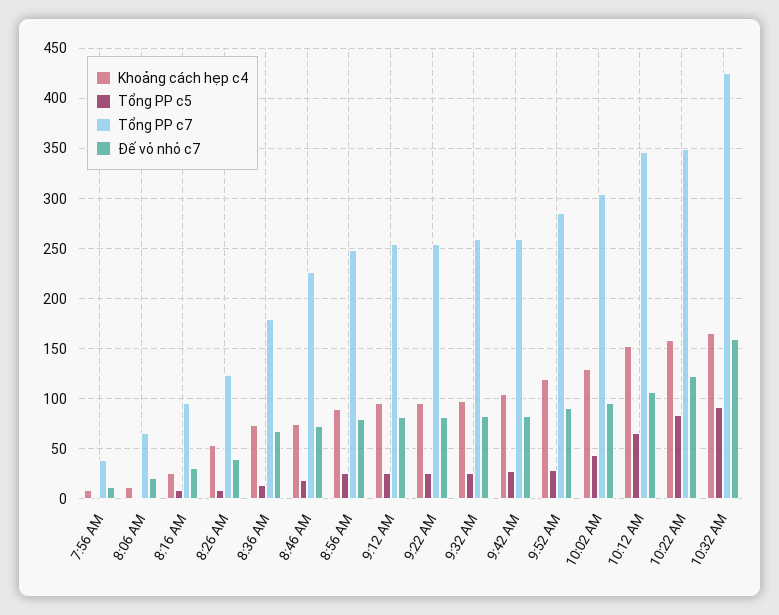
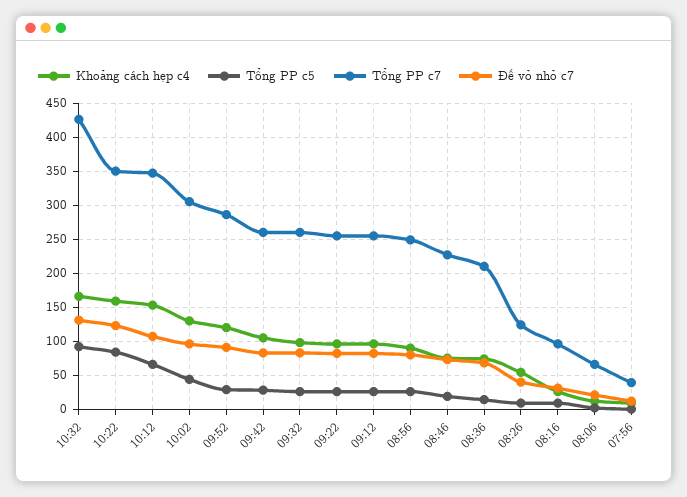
Tổng PP c7, 8:36 AM: 180 -> 210
Đế vỏ nhỏ c7, 10:32 AM: 160 -> 130

